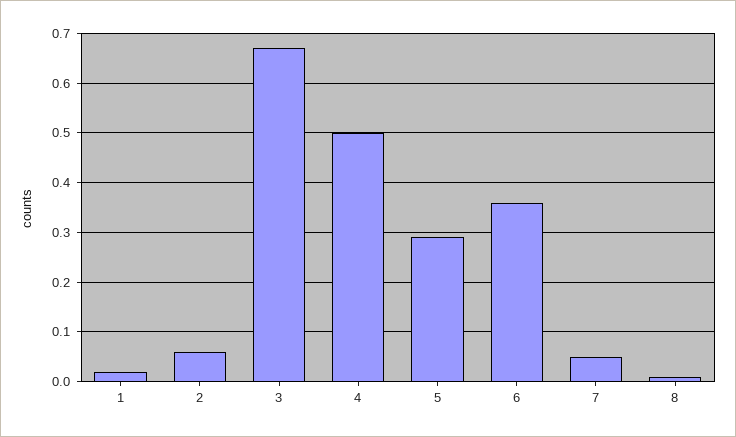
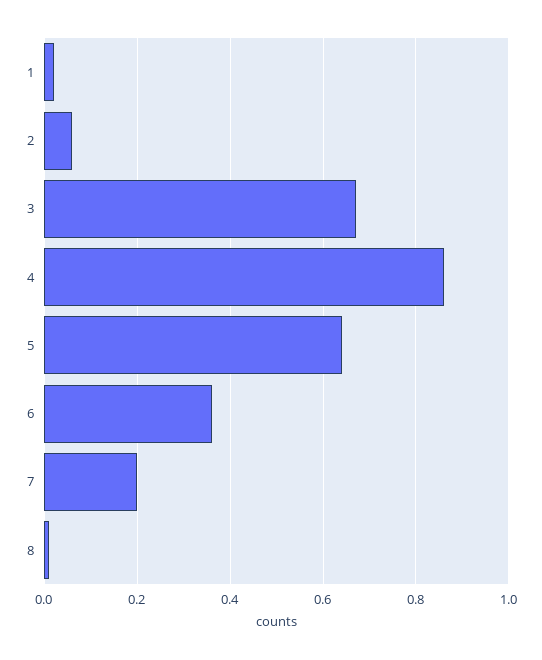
4: 0.5 -> 0.85
5: 0.3 -> 0.65
7: 0.05 -> 0.2

